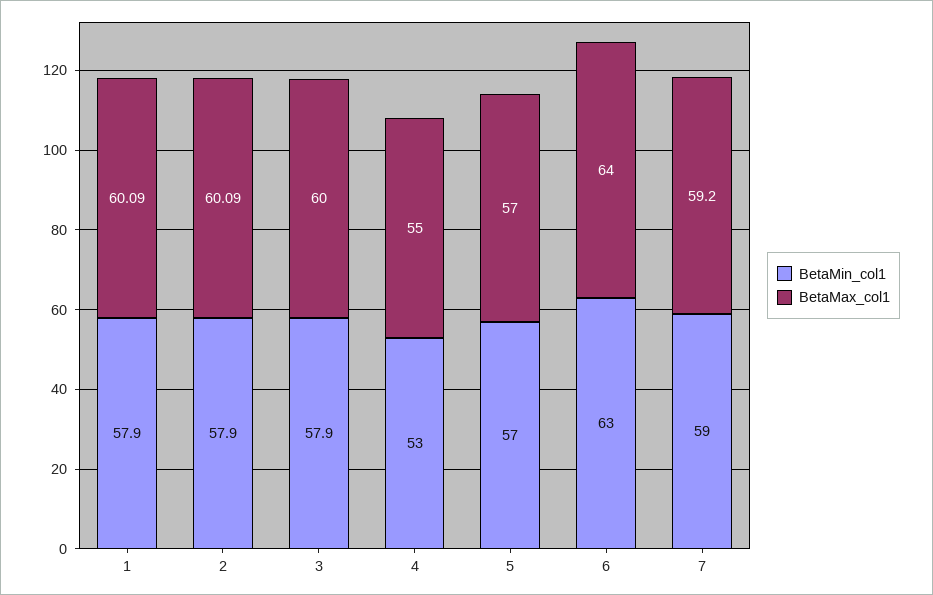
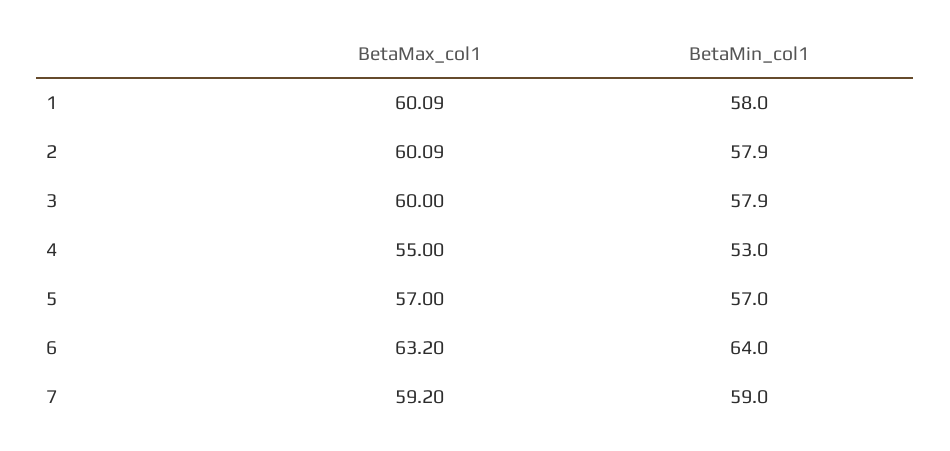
BetaMin_col1, 1: 57.9 -> 58
BetaMin_col1, 6: 63 -> 64
BetaMax_col1, 6: 64 -> 63.2

